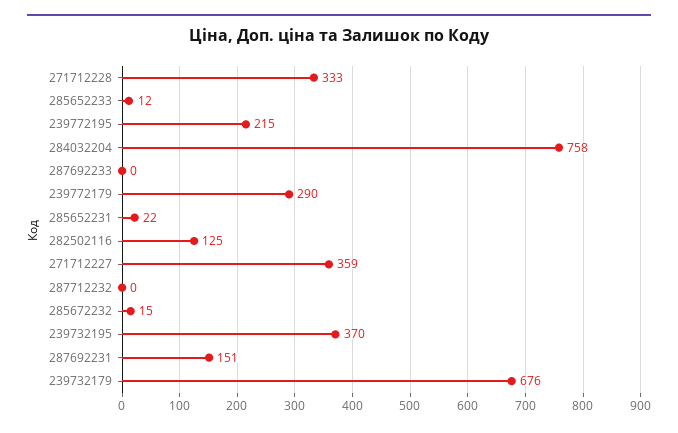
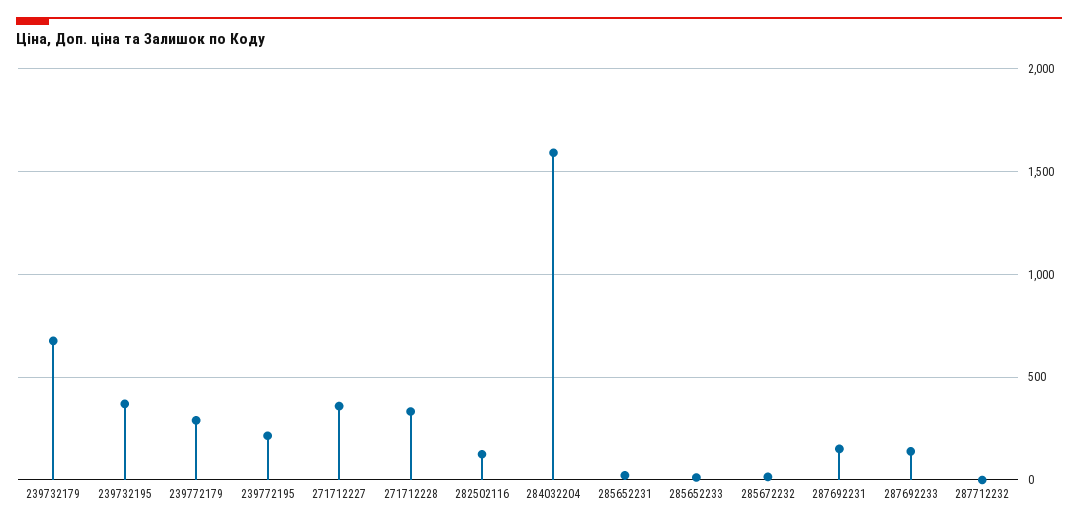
284032204: 758 -> 1600
287692233: 0 -> 150

